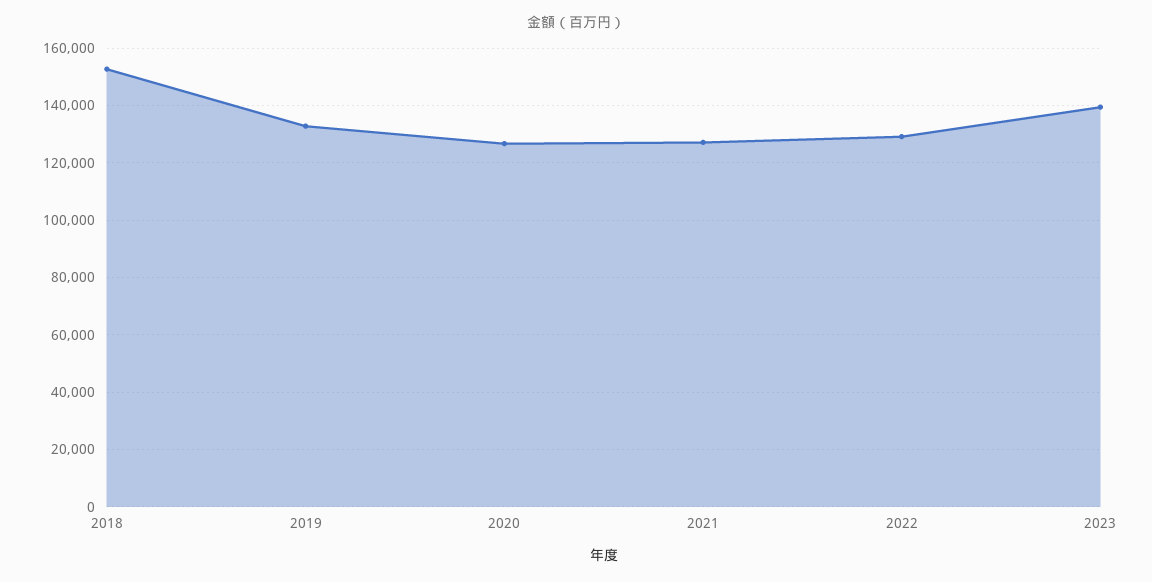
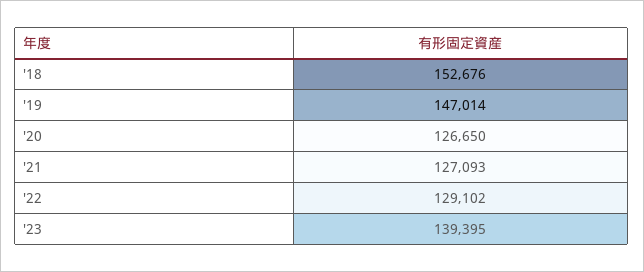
2019: 132500 -> 147014

